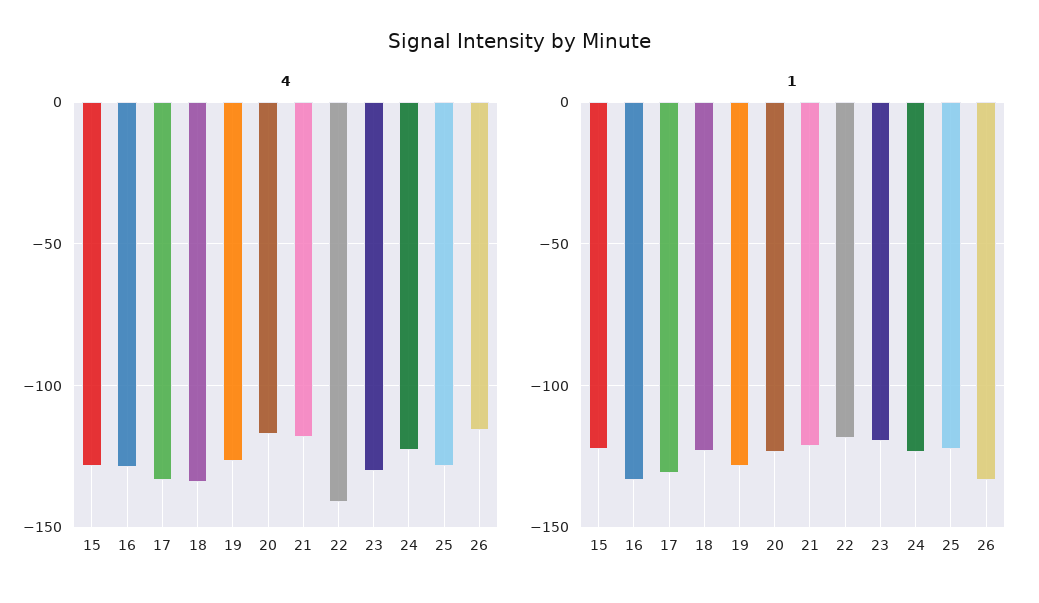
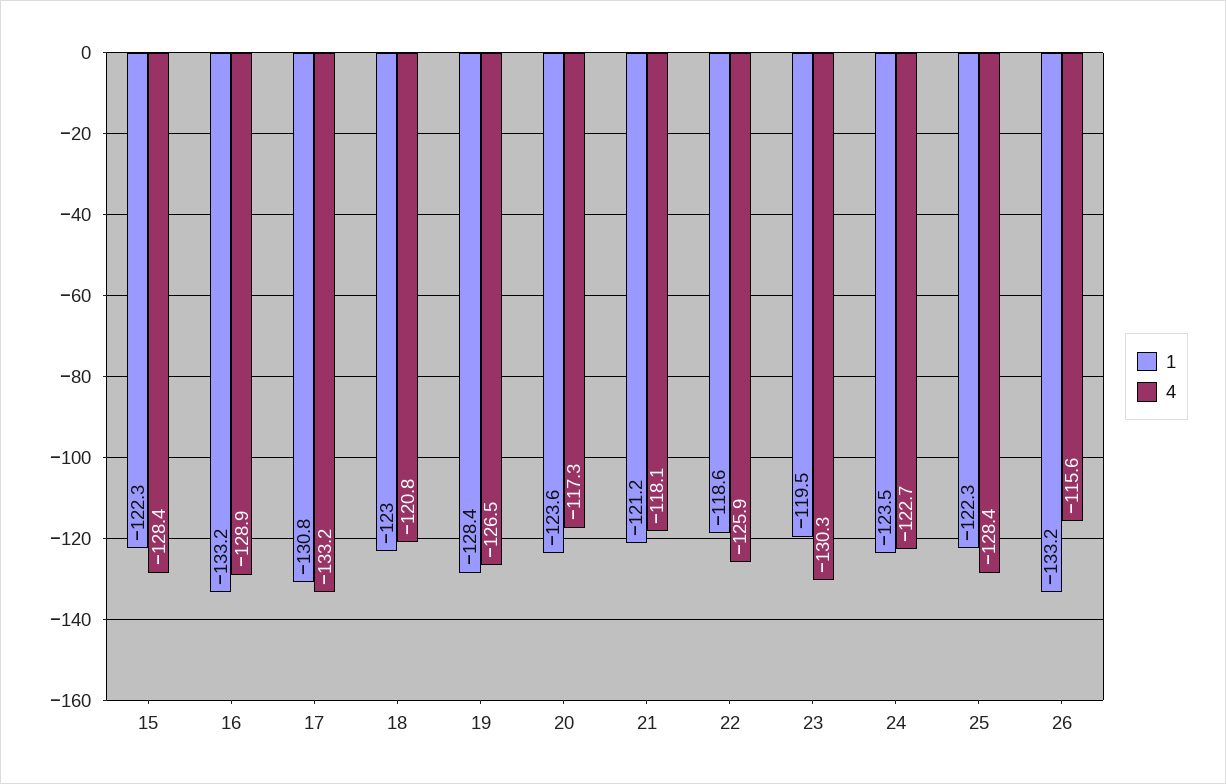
4, 18: -135 -> -120.8
4, 22: -140 -> -125.9

